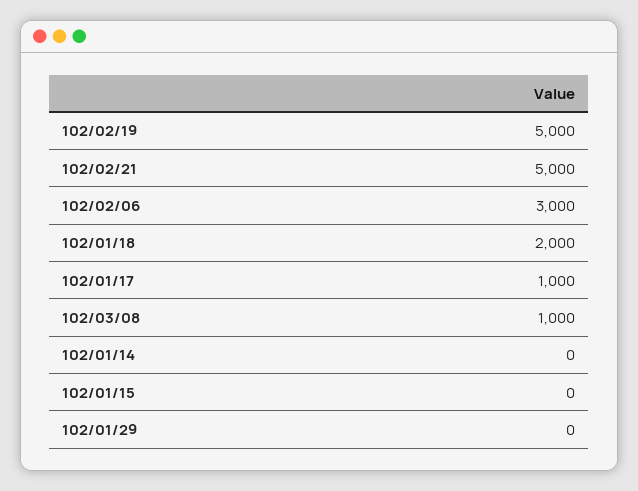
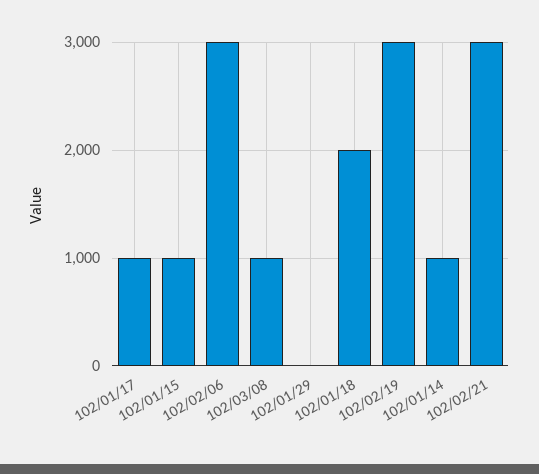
102/02/19: 5000 -> 3000
102/02/21: 5000 -> 3000
102/01/14: 0 -> 1000
102/01/15: 0 -> 1000

